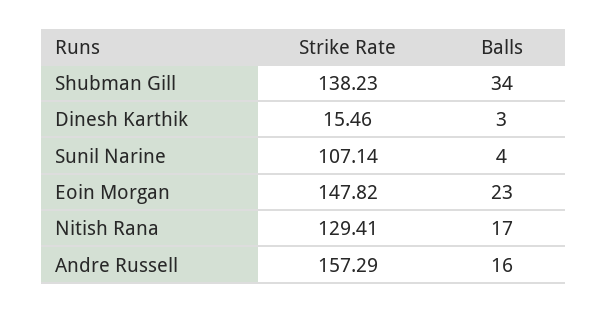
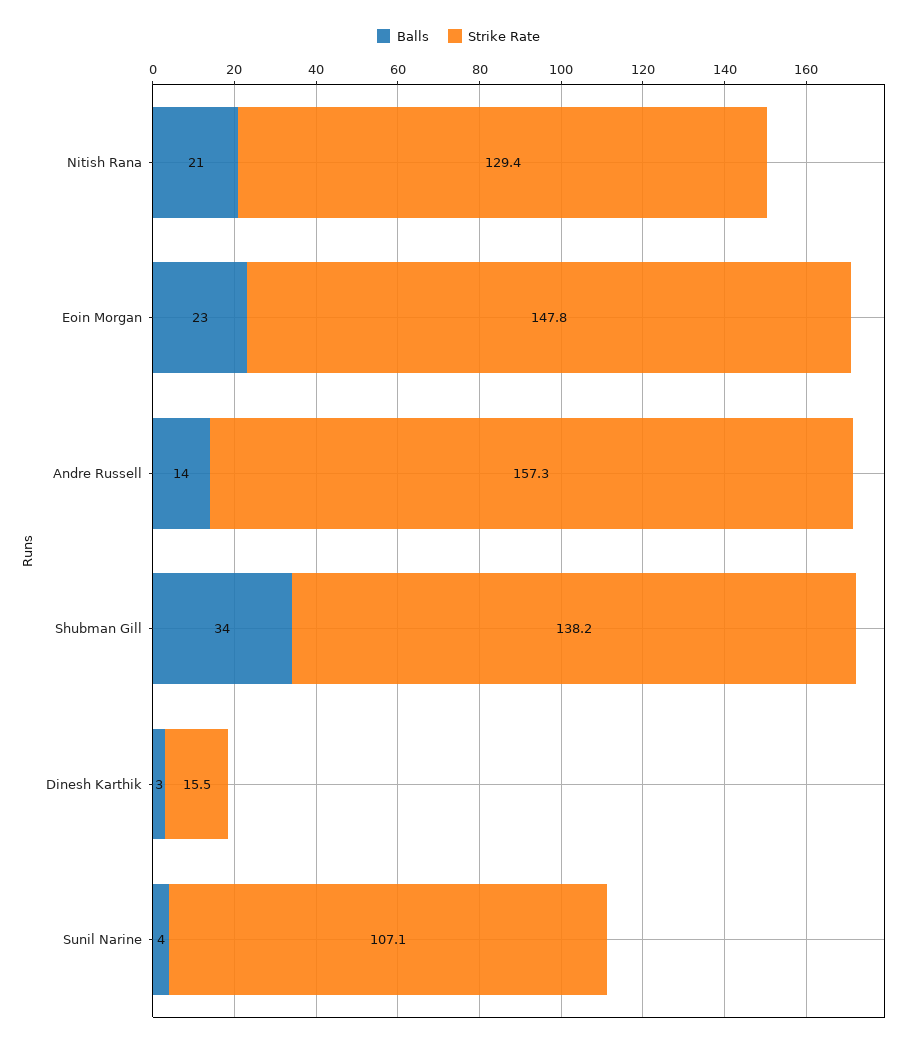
Balls, Nitish Rana: 17 -> 21
Balls, Andre Russell: 16 -> 14

